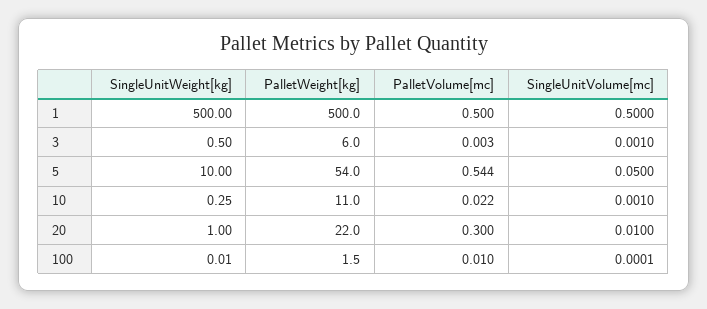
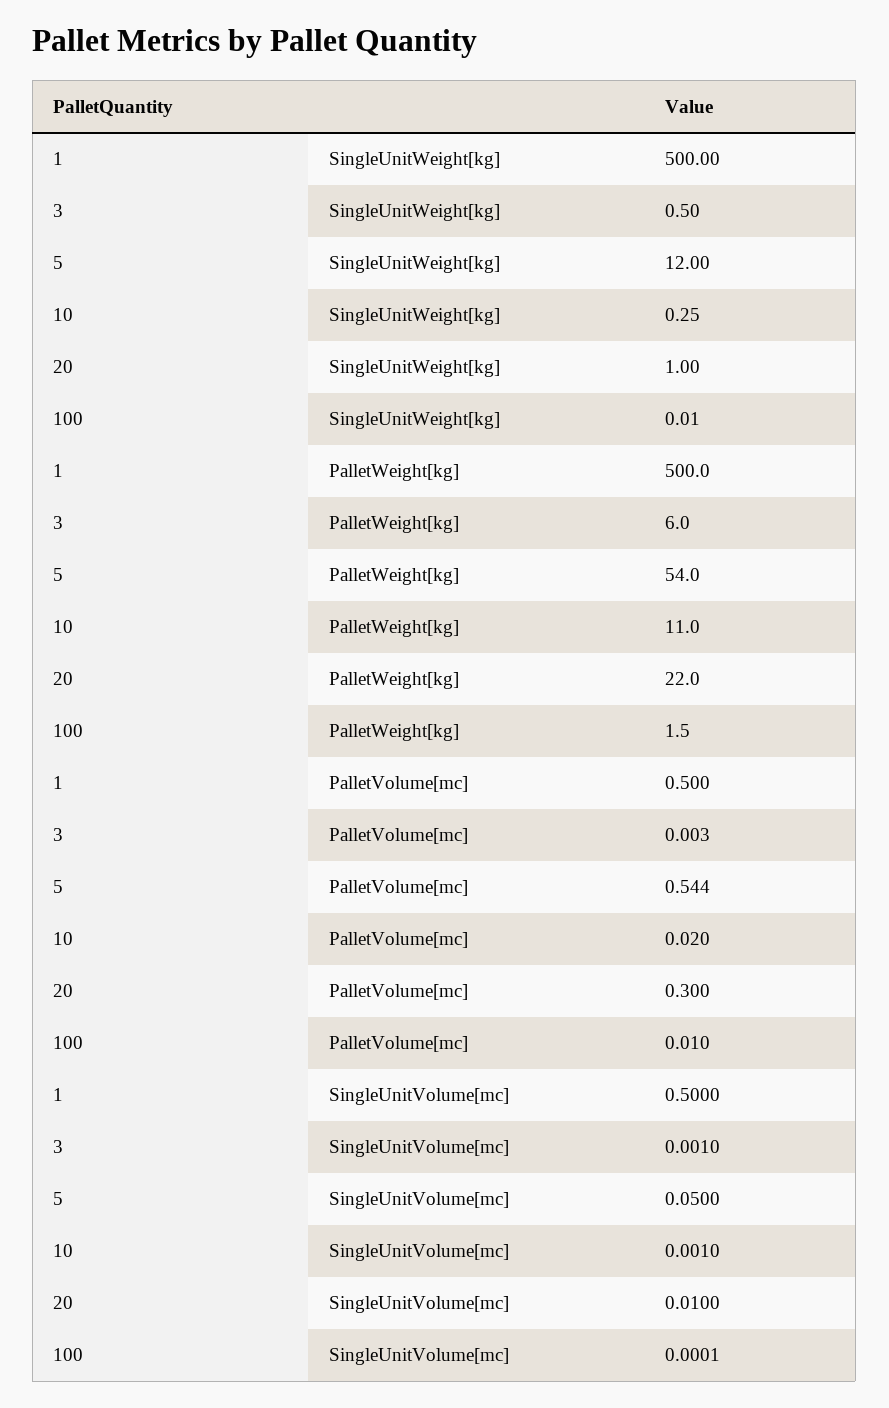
SingleUnitWeight[kg], 5: 10 -> 12
PalletVolume[mc], 10: 0.022 -> 0.02

